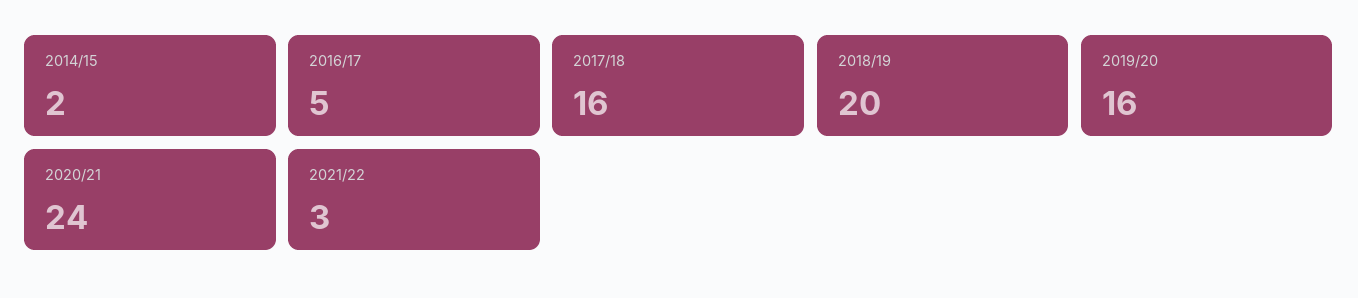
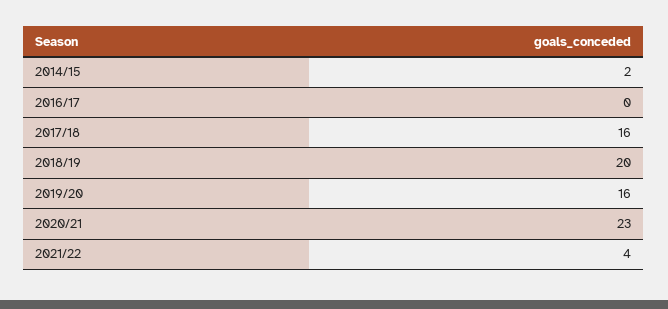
2016/17: 5 -> 0
2020/21: 24 -> 23
2021/22: 3 -> 4

